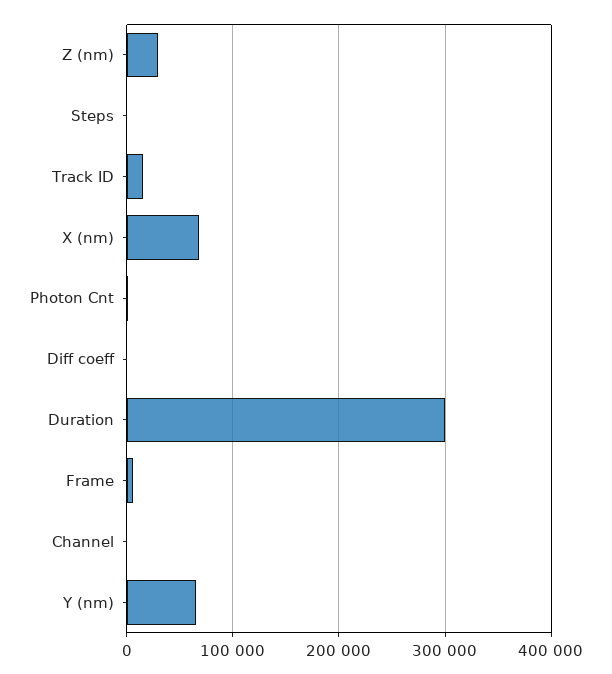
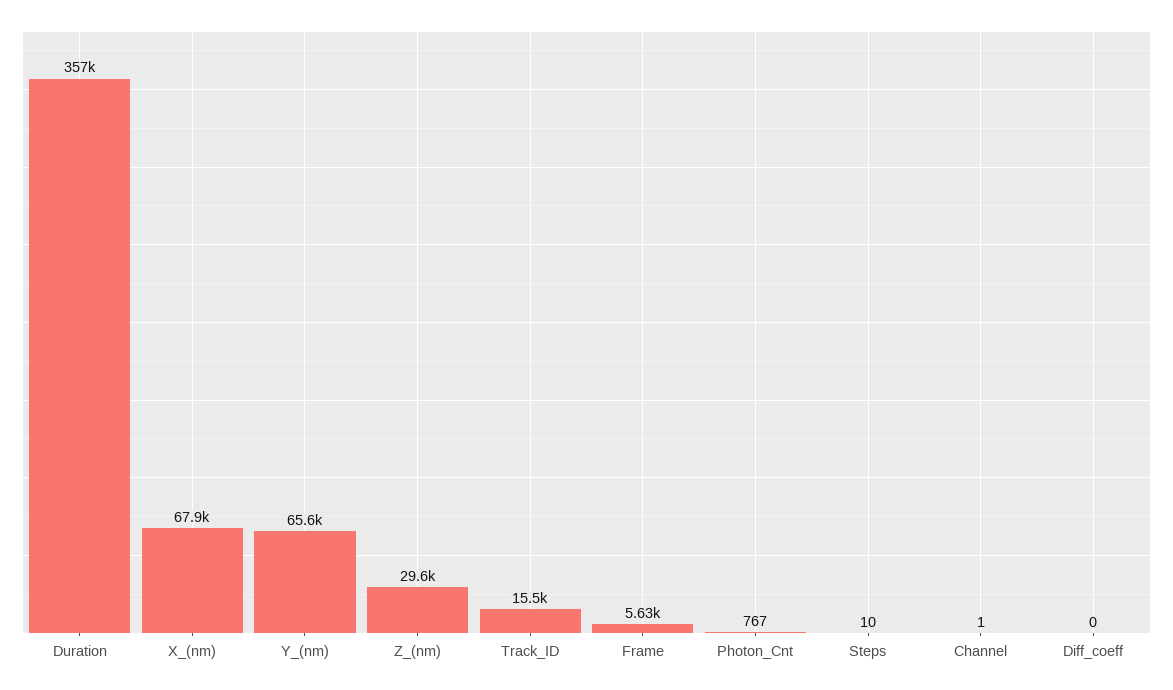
Duration: 300000 -> 357000

